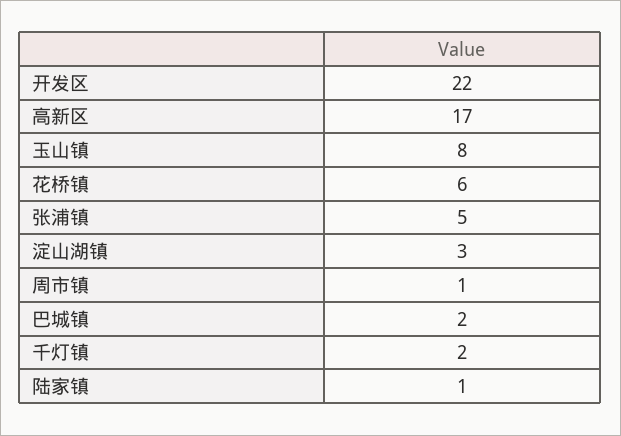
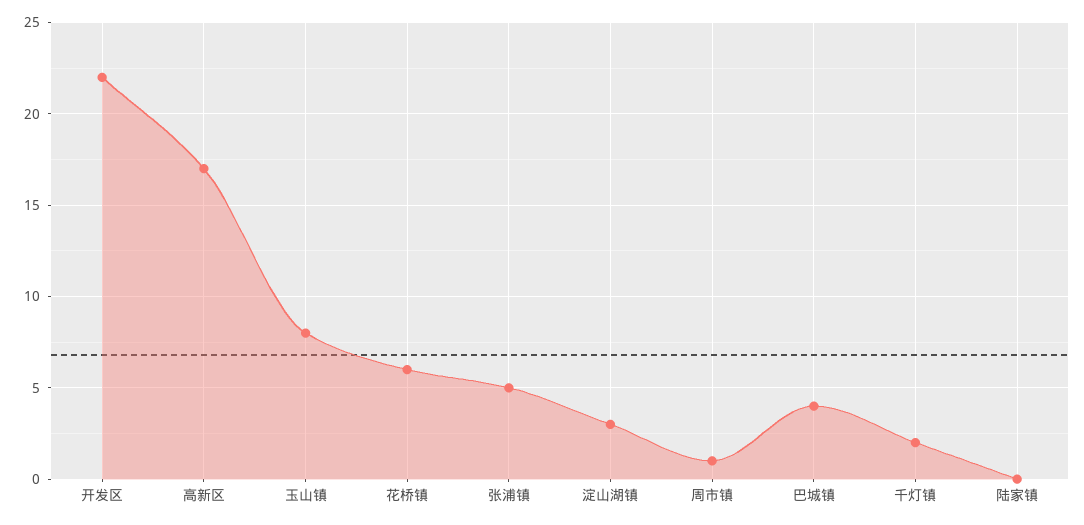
巴城镇: 2 -> 4
陆家镇: 1 -> 0

